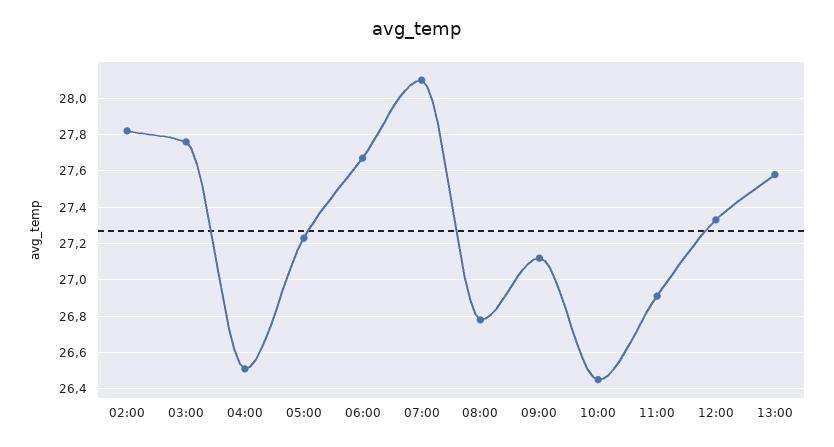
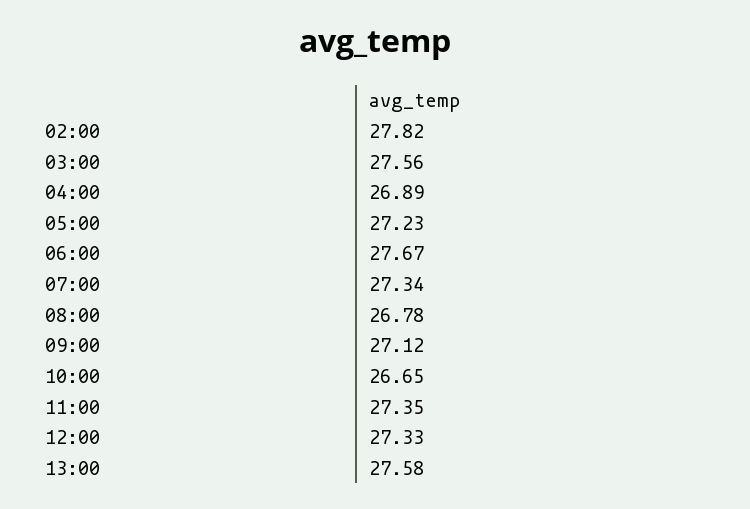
03:00: 27.75 -> 27.56
04:00: 26.5 -> 26.89
07:00: 28.1 -> 27.34
10:00: 26.45 -> 26.65
11:00: 26.9 -> 27.35

